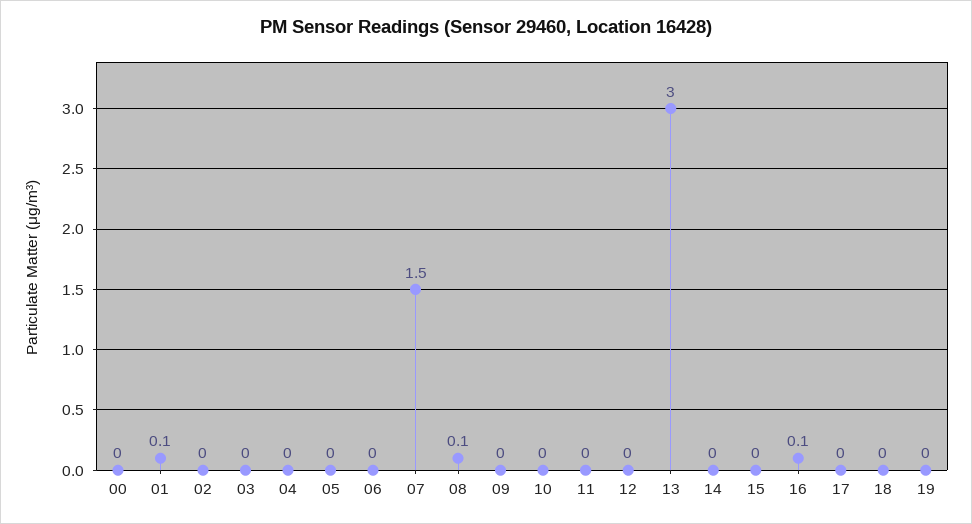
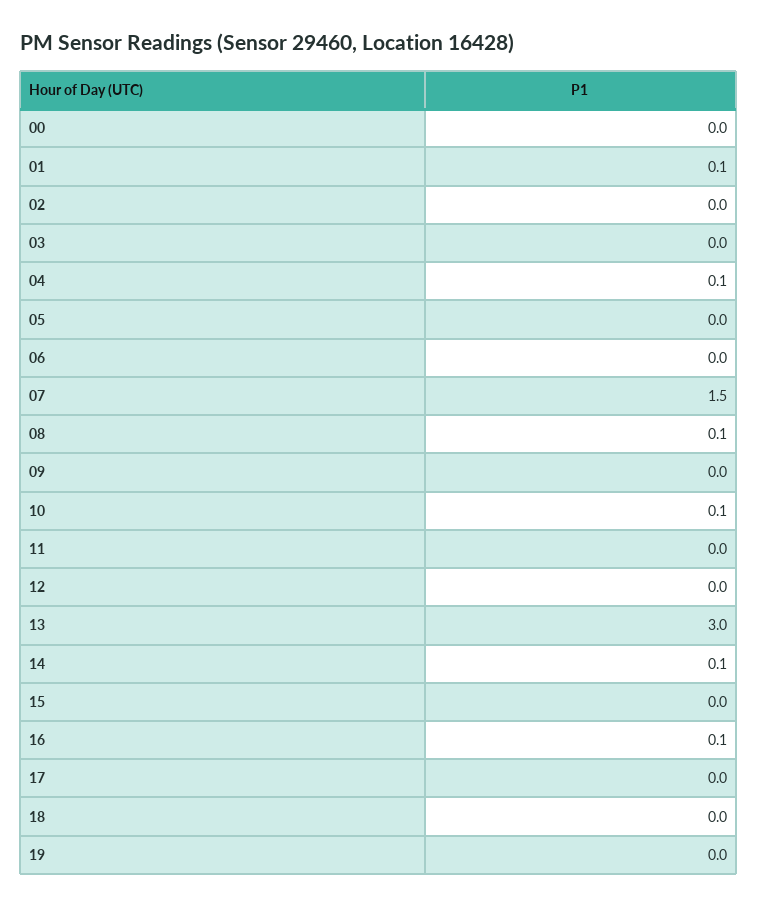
04: 0 -> 0.1
10: 0 -> 0.1
14: 0 -> 0.1

